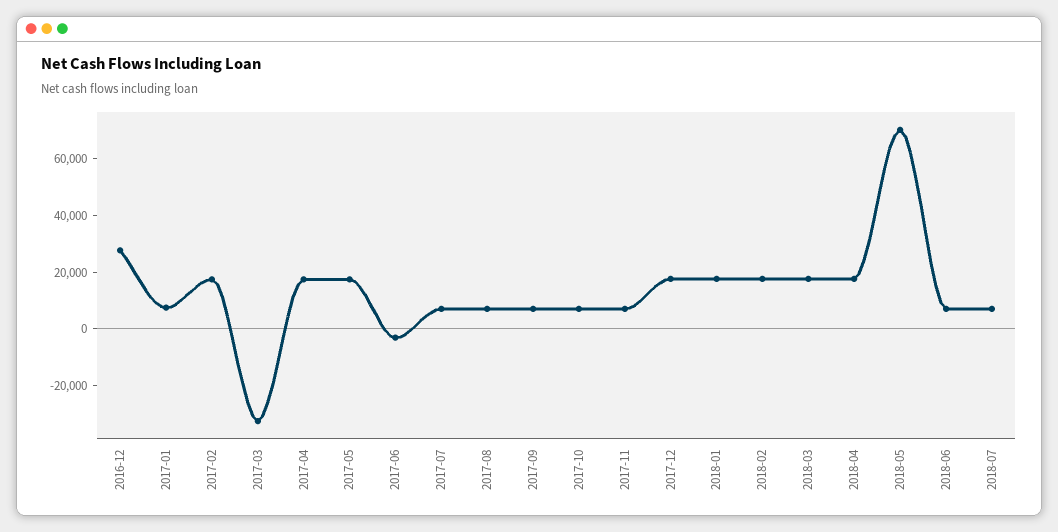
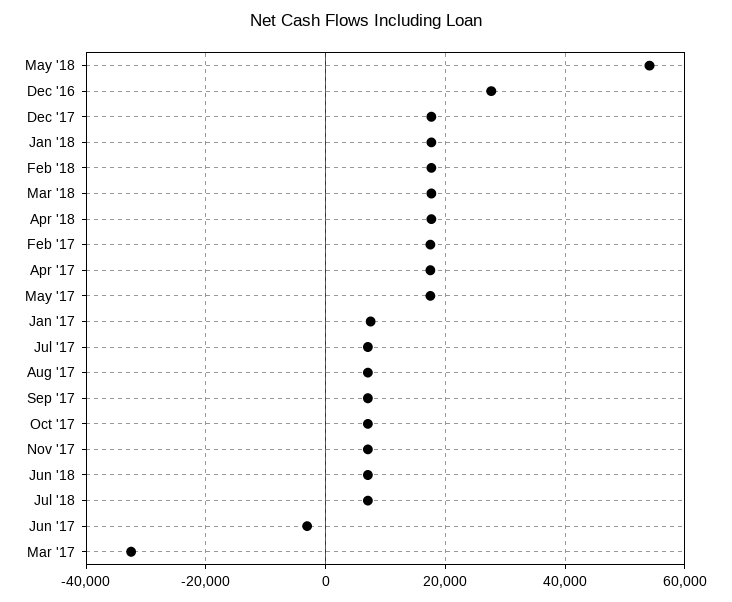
2018-05: 70000 -> 54000

